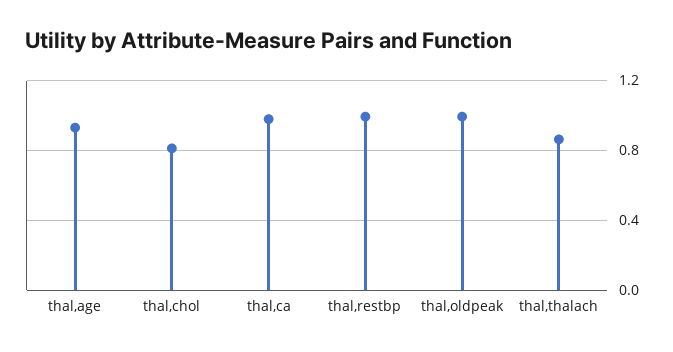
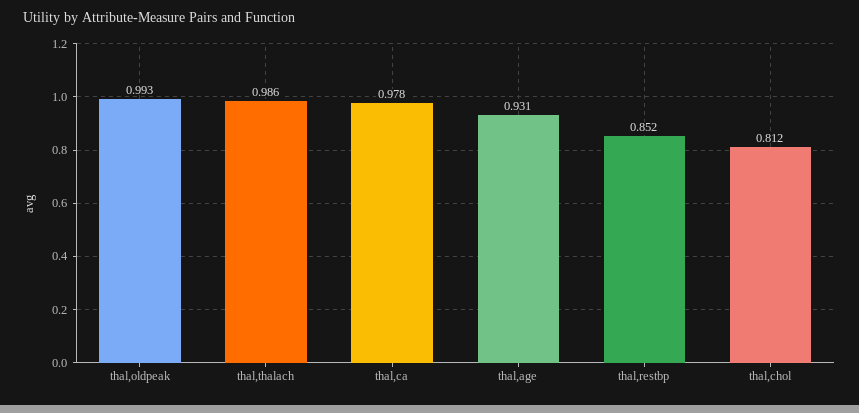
thal,restbp: 1 -> 0.852
thal,thalach: 0.85 -> 0.986

